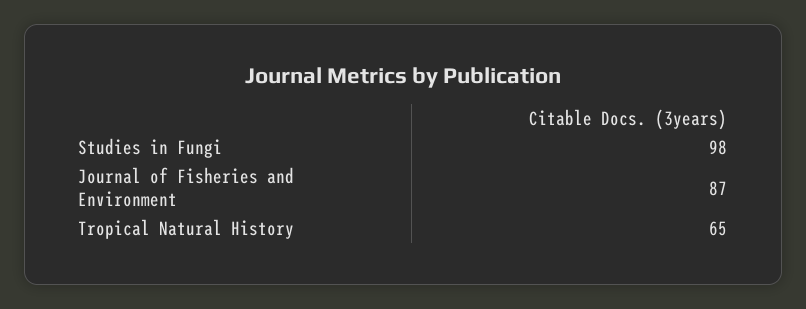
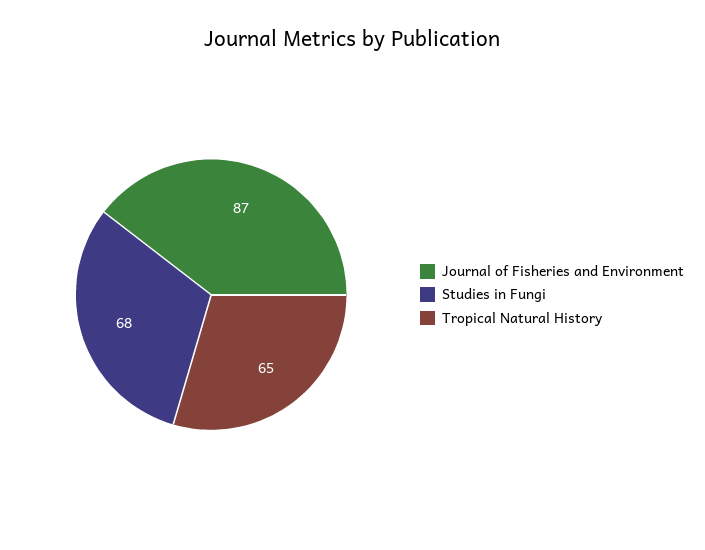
Studies in Fungi: 98 -> 68

